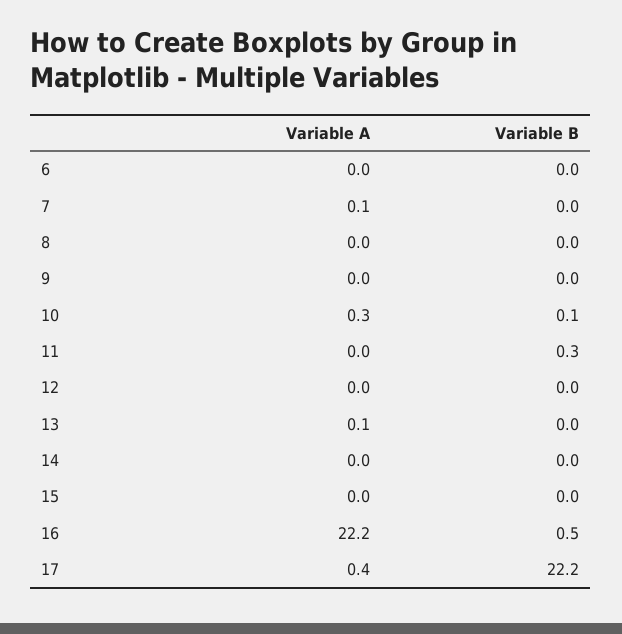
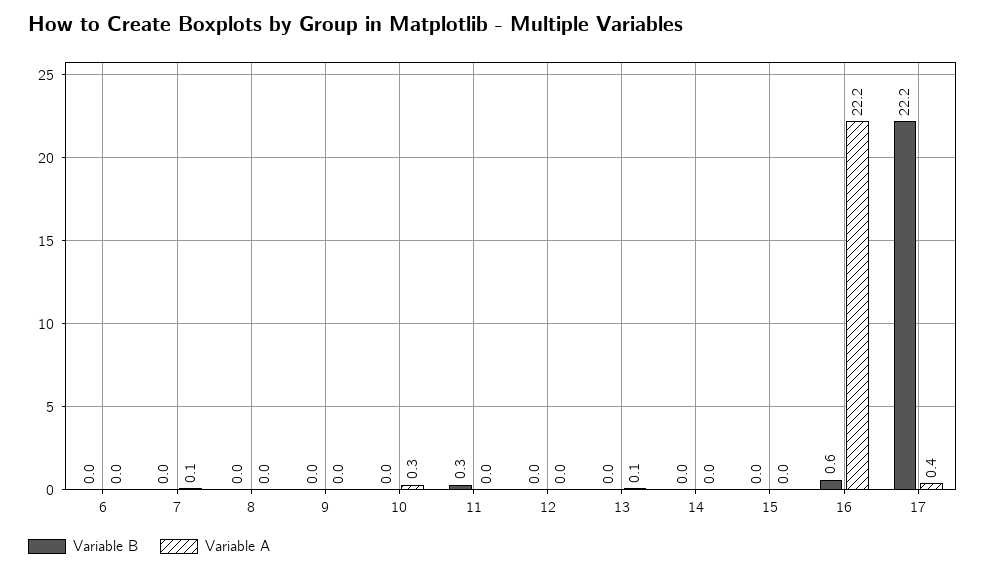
Variable B, 10: 0.1 -> 0
Variable B, 16: 0.5 -> 0.6

